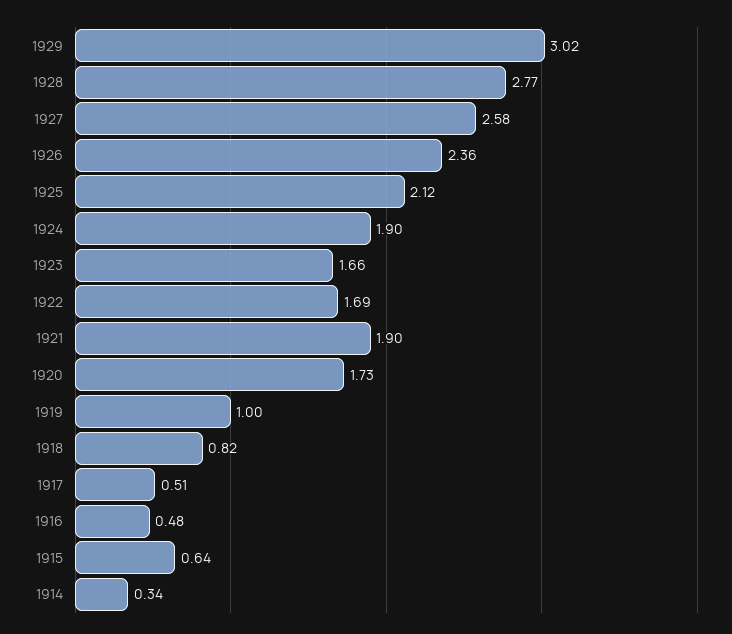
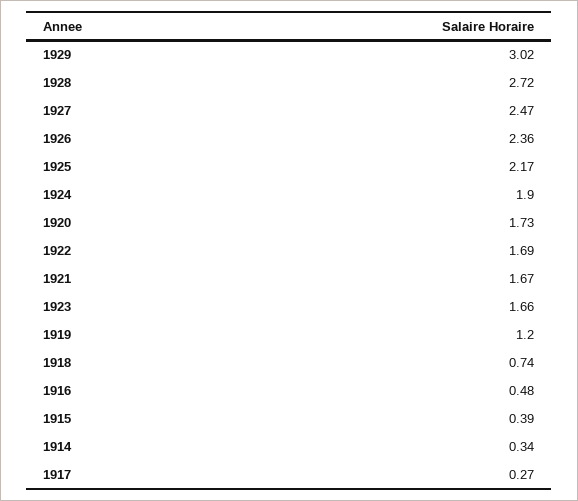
1928: 2.77 -> 2.72
1927: 2.58 -> 2.47
1925: 2.12 -> 2.17
1921: 1.9 -> 1.67
1919: 1 -> 1.2
1918: 0.82 -> 0.74
1917: 0.51 -> 0.27
1915: 0.64 -> 0.39

